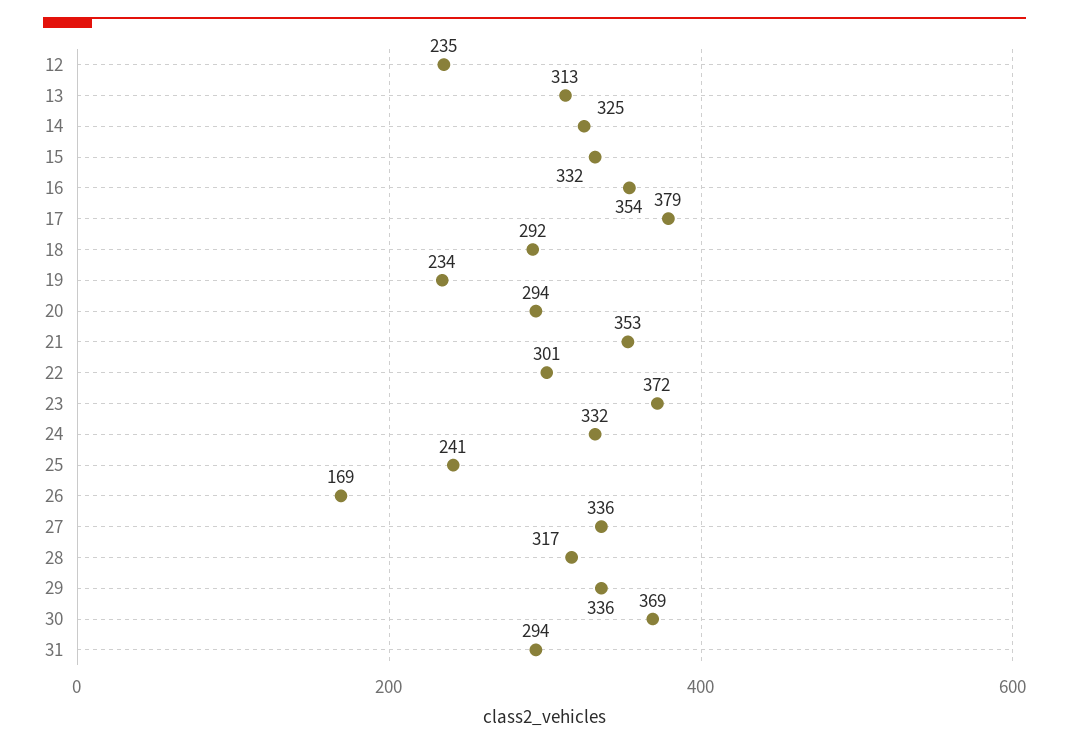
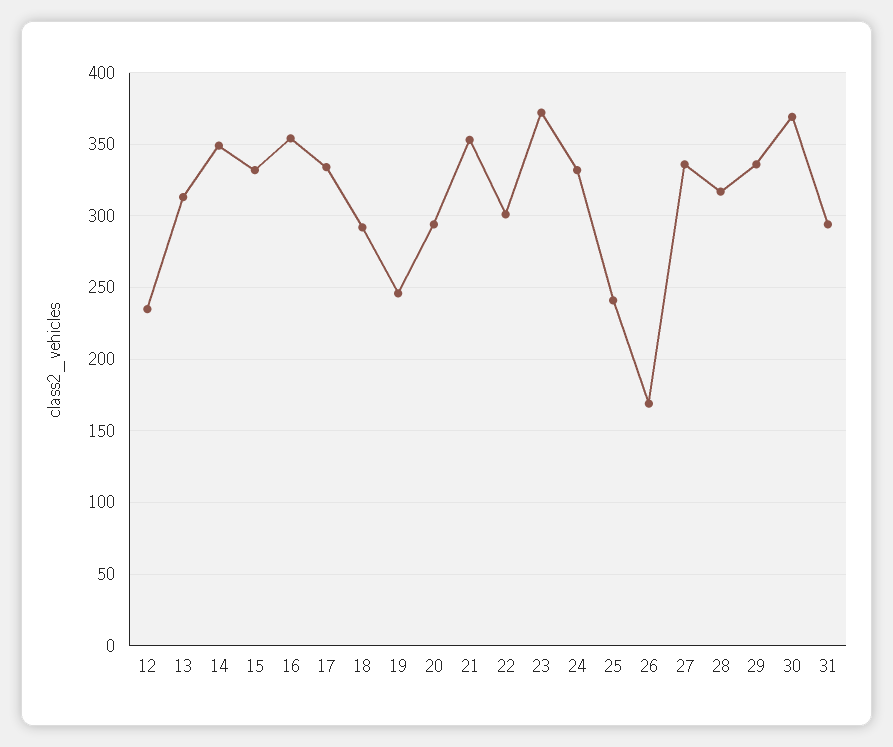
14: 325 -> 350
17: 379 -> 335
19: 234 -> 245

